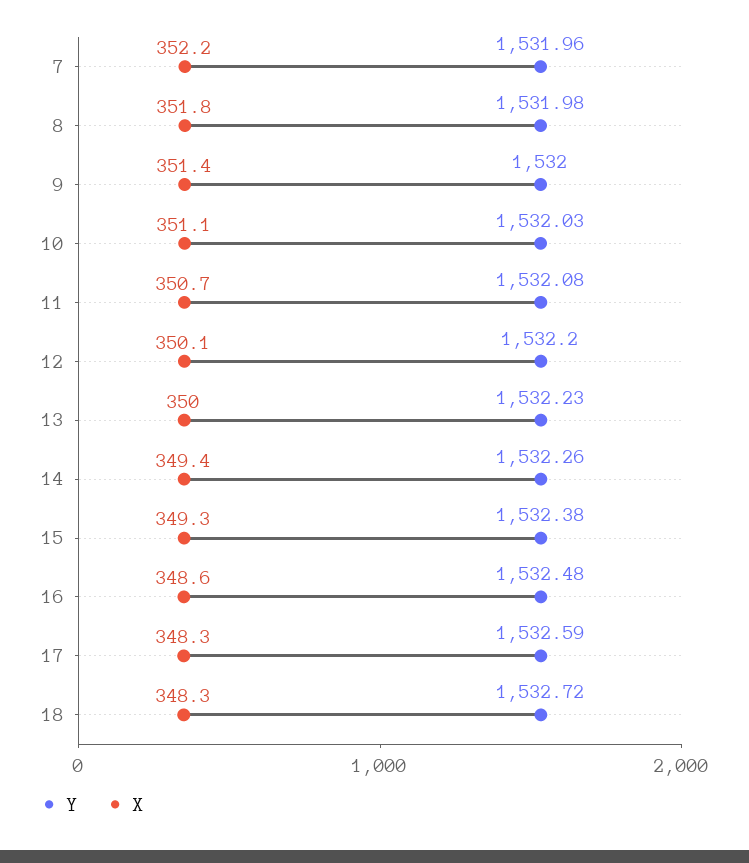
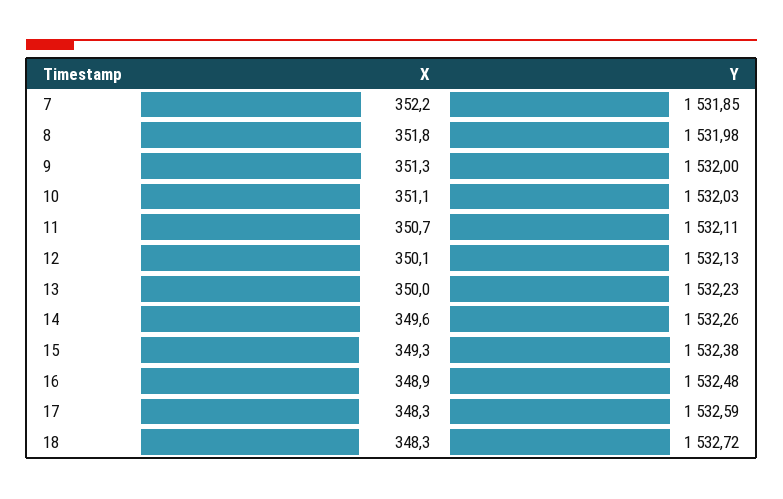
Y, 7: 1531.96 -> 1531.85
X, 9: 351.4 -> 351.3
Y, 11: 1532.08 -> 1532.11
Y, 12: 1532.2 -> 1532.13
X, 14: 349.4 -> 349.6
X, 16: 348.6 -> 348.9

